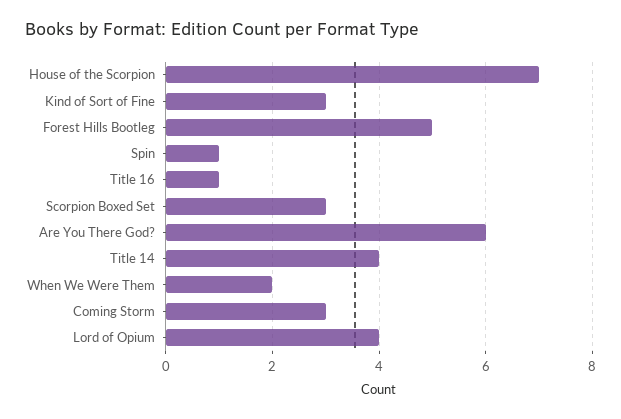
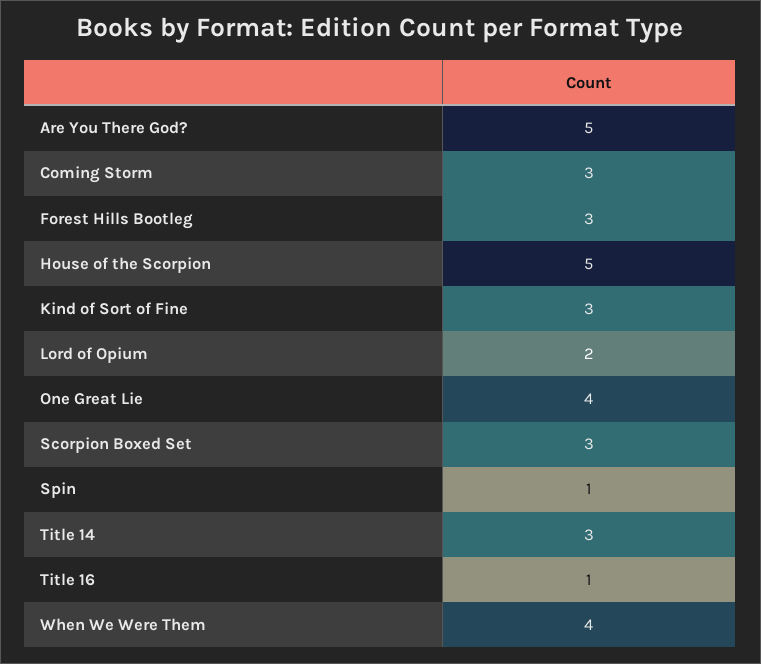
House of the Scorpion: 7 -> 5
Forest Hills Bootleg: 5 -> 3
Are You There God?: 6 -> 5
Title 14: 4 -> 3
When We Were Them: 2 -> 4
Lord of Opium: 4 -> 2
One Great Lie: none -> 4

